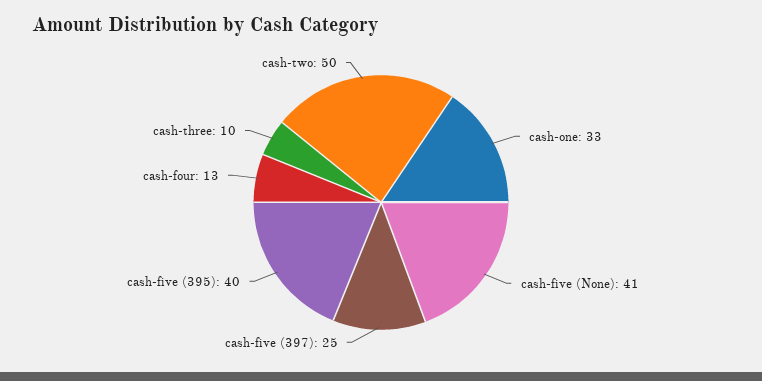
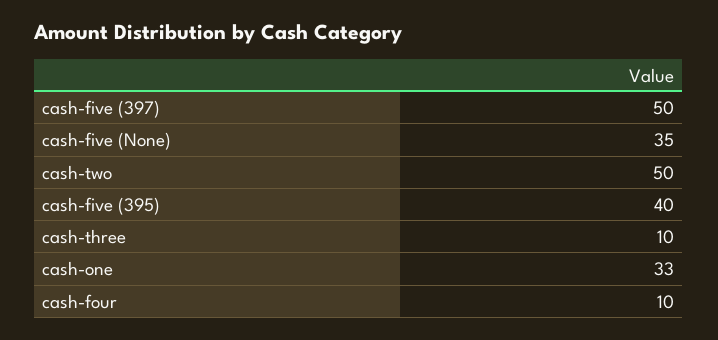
cash-five (None): 41 -> 35
cash-five (397): 25 -> 50
cash-four: 13 -> 10

